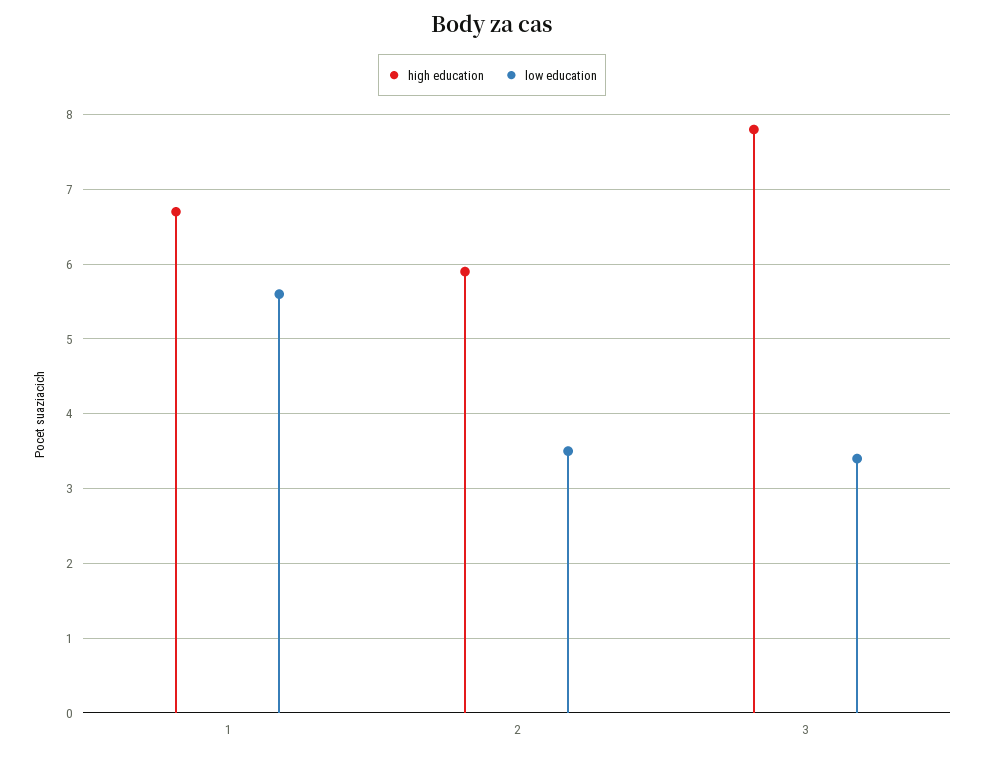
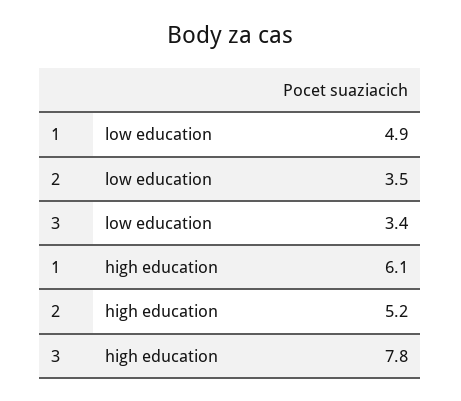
high education, 1: 6.7 -> 6.1
low education, 1: 5.6 -> 4.9
high education, 2: 5.9 -> 5.2

